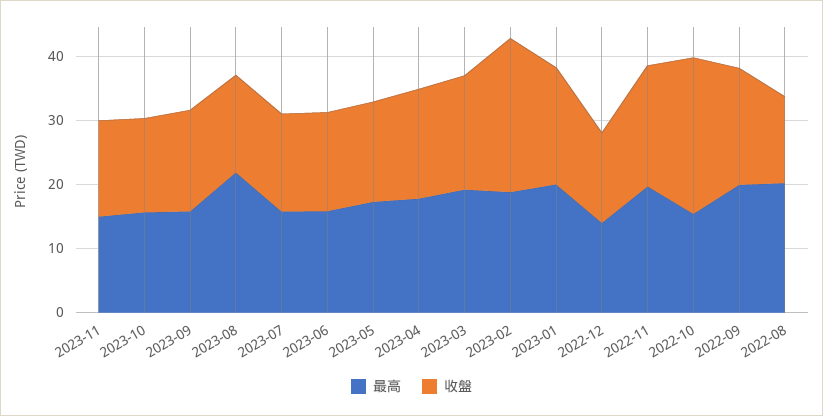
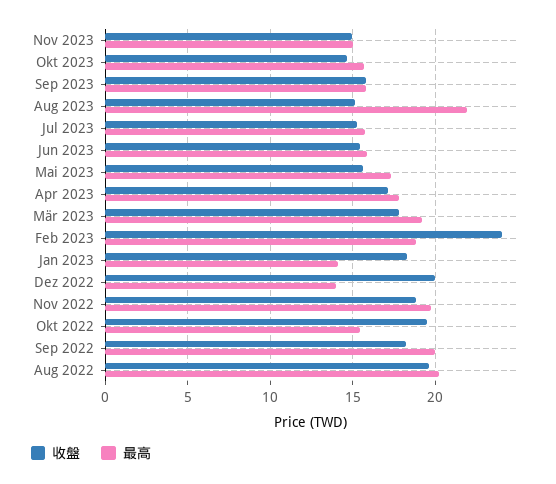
最高, 2023-01: 20 -> 14
收盤, 2022-12: 14 -> 20
收盤, 2022-10: 24 -> 19.5
收盤, 2022-08: 14 -> 19.5

